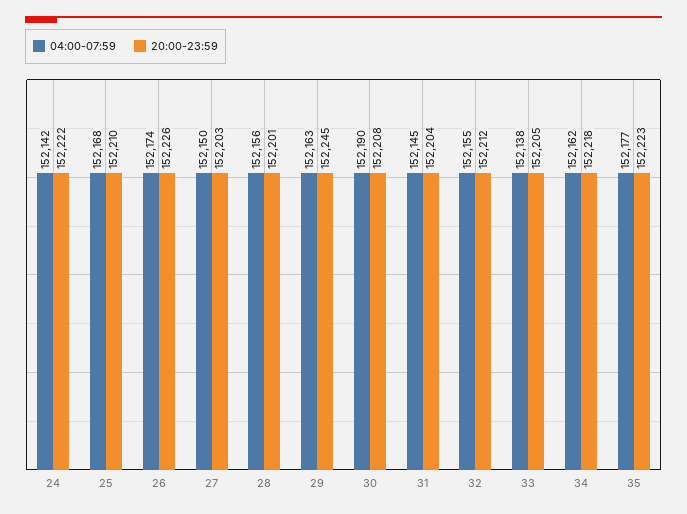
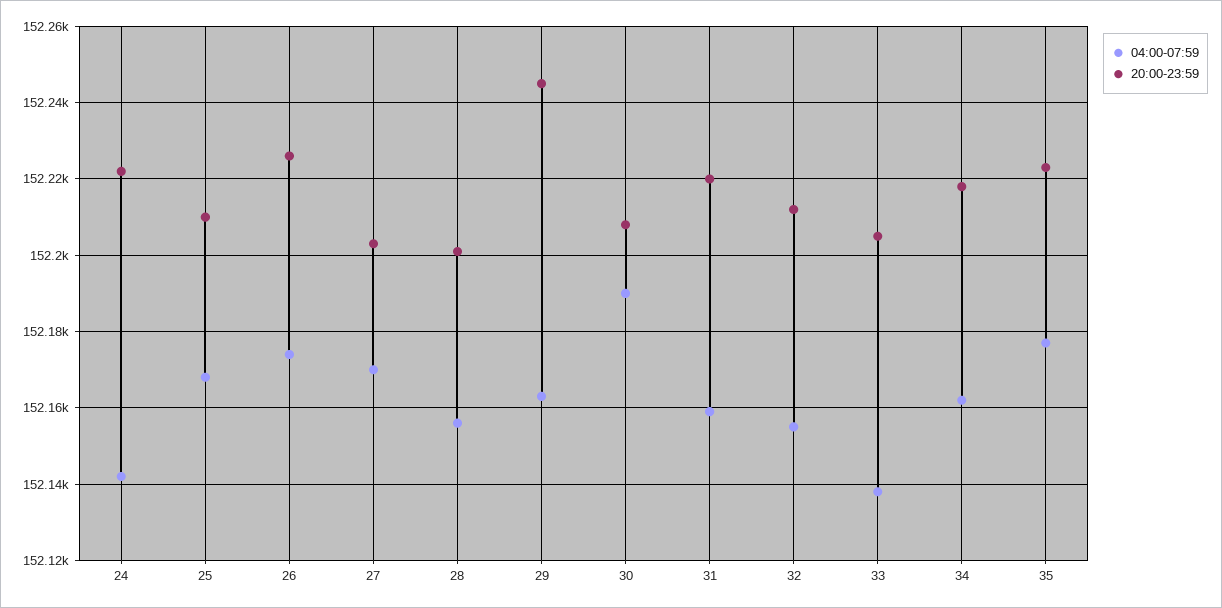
04:00-07:59, 27: 152150 -> 152170
04:00-07:59, 31: 152145 -> 152160
20:00-23:59, 31: 152204 -> 152220

